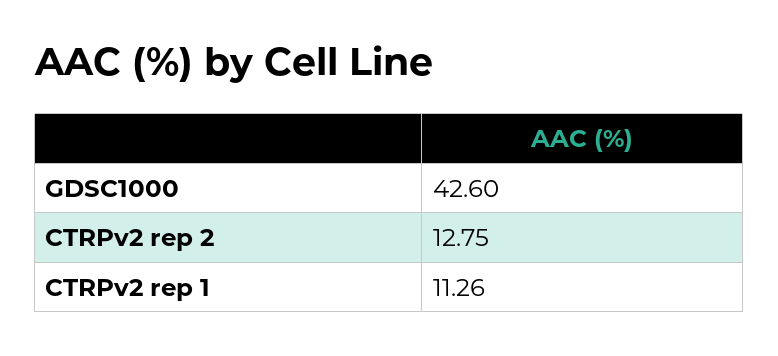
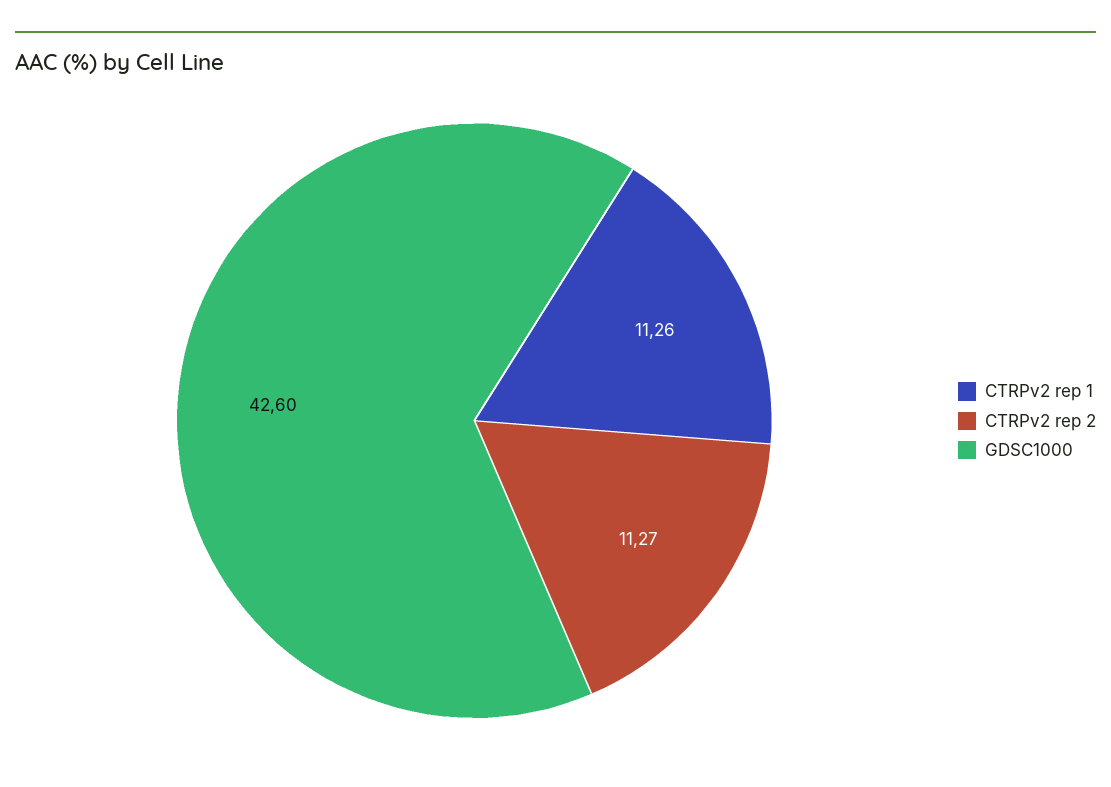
CTRPv2 rep 2: 12.75 -> 11.27

